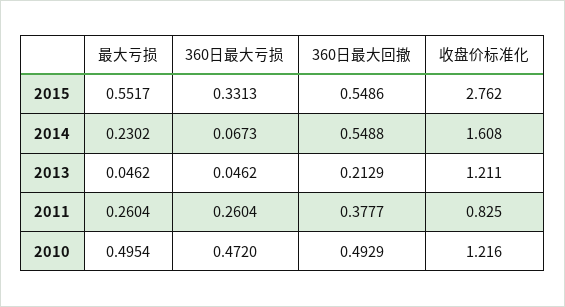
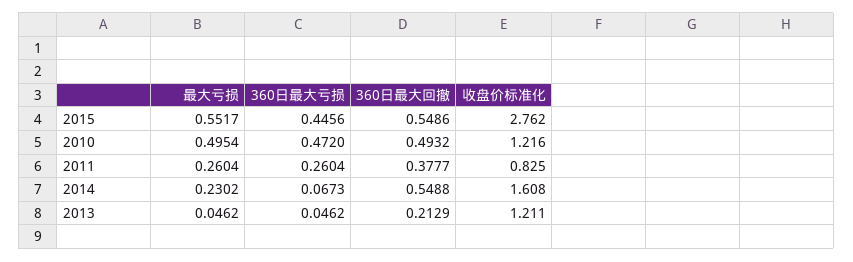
360日最大亏损, 2015: 0.3313 -> 0.4456
360日最大回撤, 2010: 0.4929 -> 0.4932

